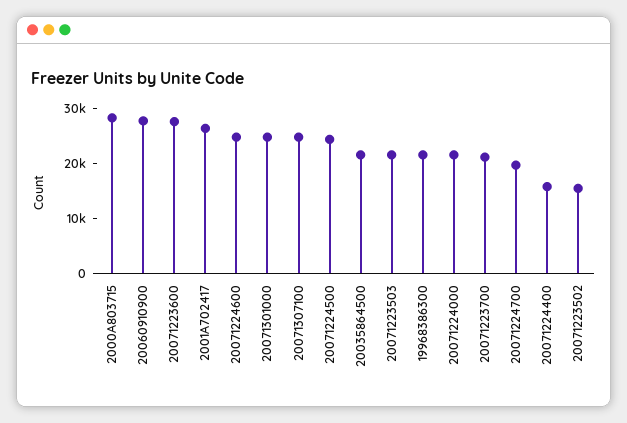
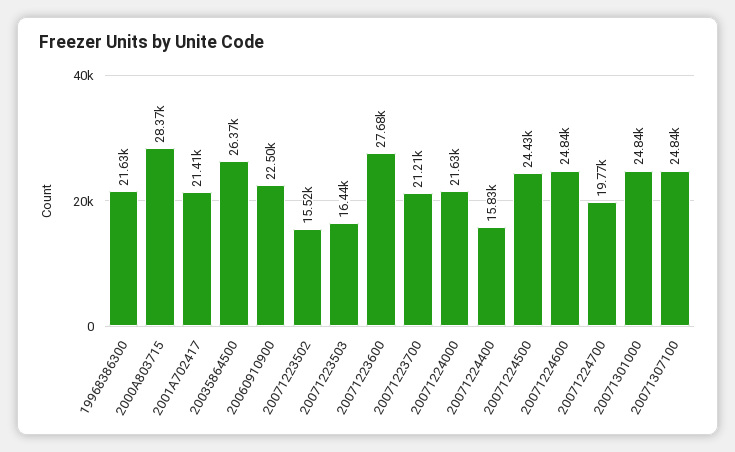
20060910900: 28000 -> 22500
2001A702417: 26000 -> 21410
20035864500: 22000 -> 26370
20071223503: 22000 -> 16440

